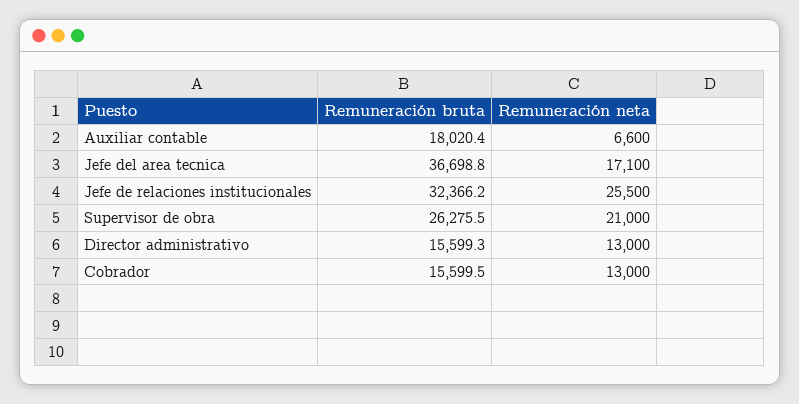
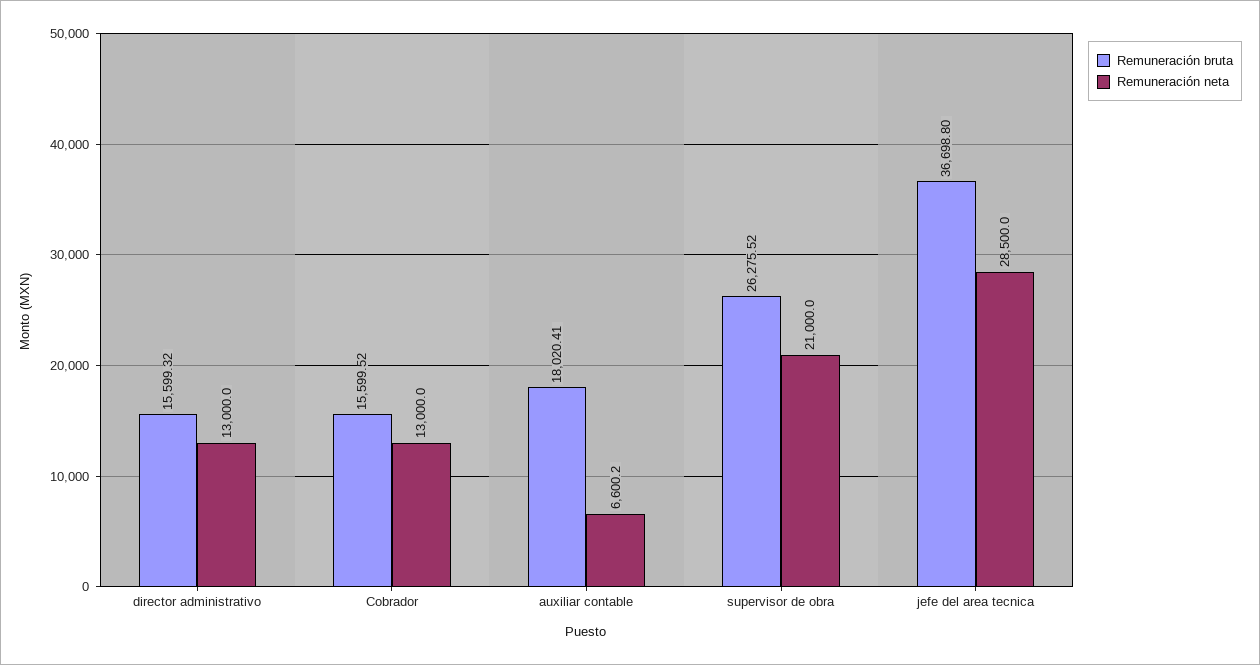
Remuneración neta, Jefe del area tecnica: 17100 -> 28500
Remuneración bruta, Jefe de relaciones institucionales: 32366.2 -> none
Remuneración neta, Jefe de relaciones institucionales: 25500 -> none

